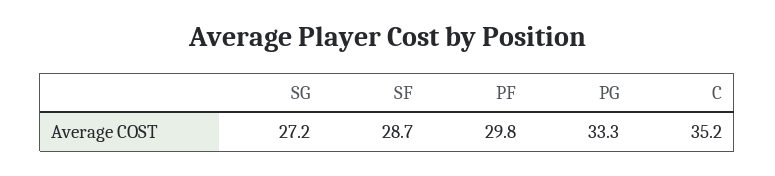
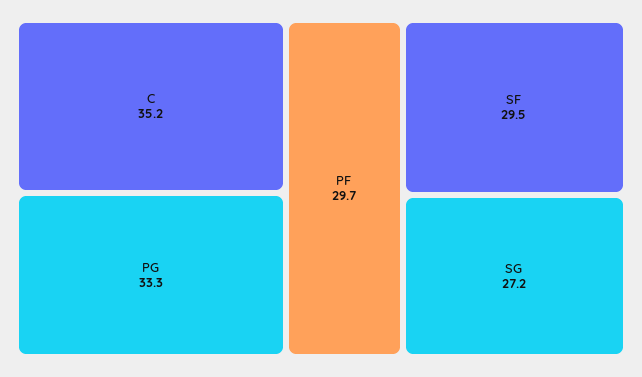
SF: 28.7 -> 29.5
PF: 29.8 -> 29.7

